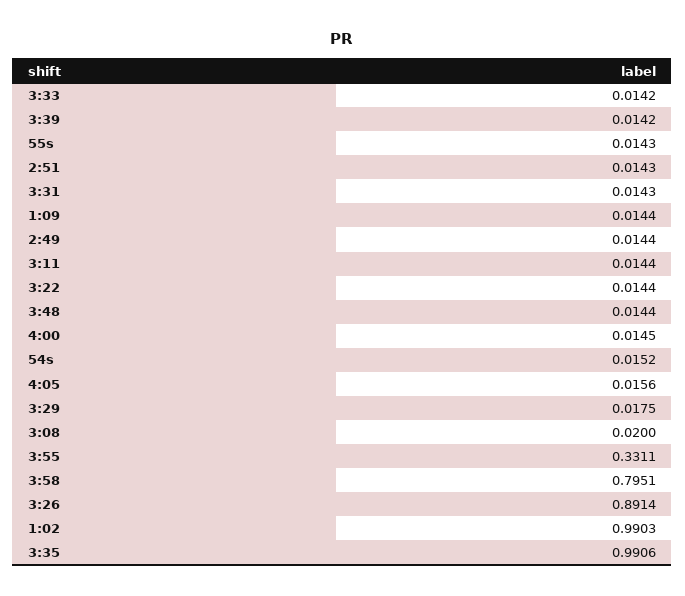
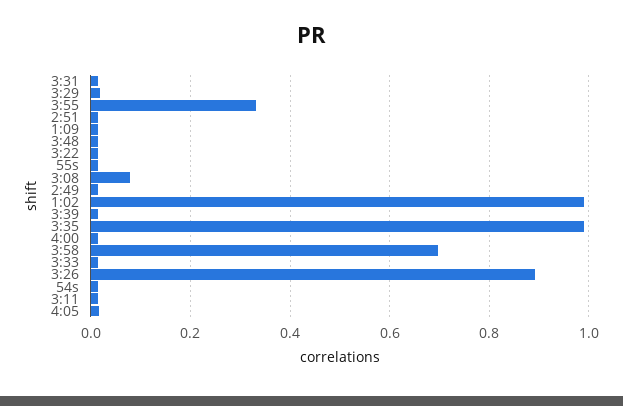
3:08: 0.02 -> 0.08
3:58: 0.7951 -> 0.7

